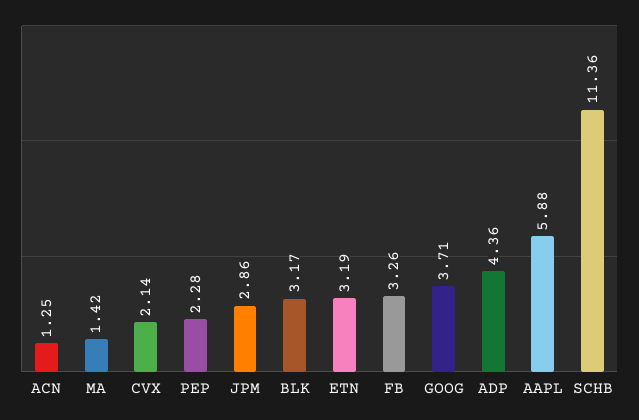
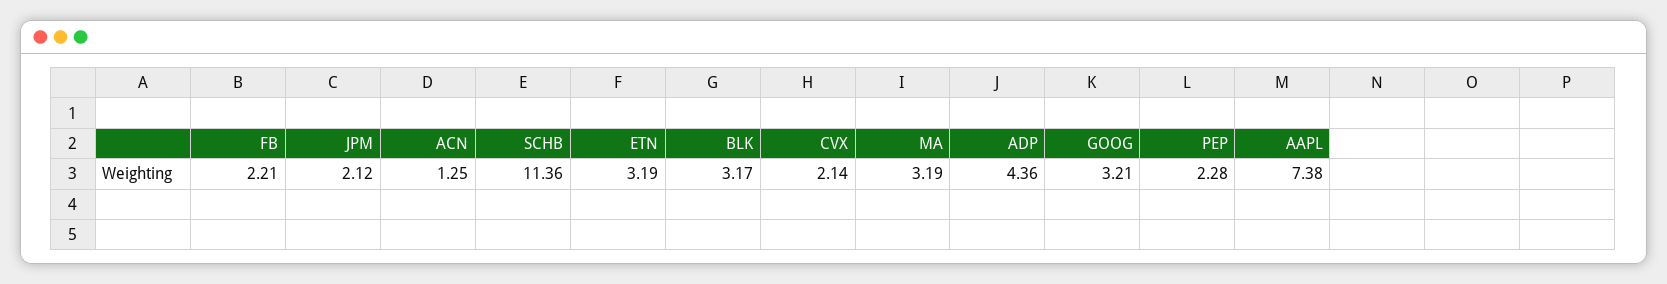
MA: 1.42 -> 3.19
JPM: 2.86 -> 2.12
FB: 3.26 -> 2.21
GOOG: 3.71 -> 3.21
AAPL: 5.88 -> 7.38

